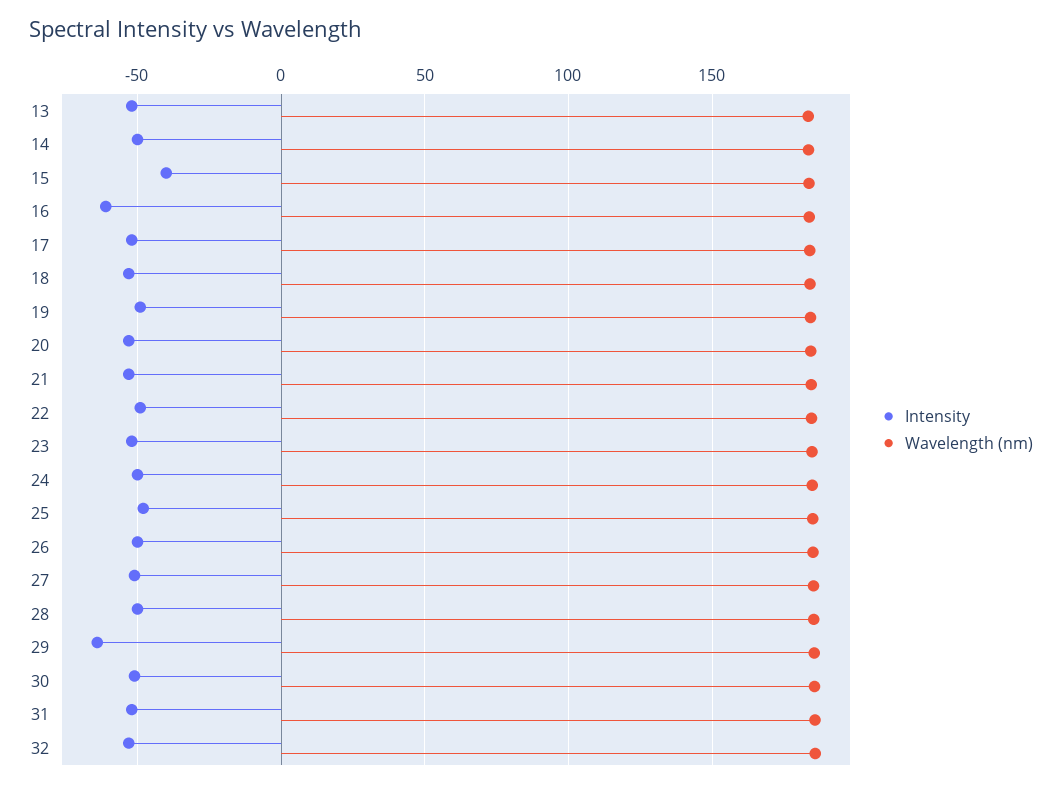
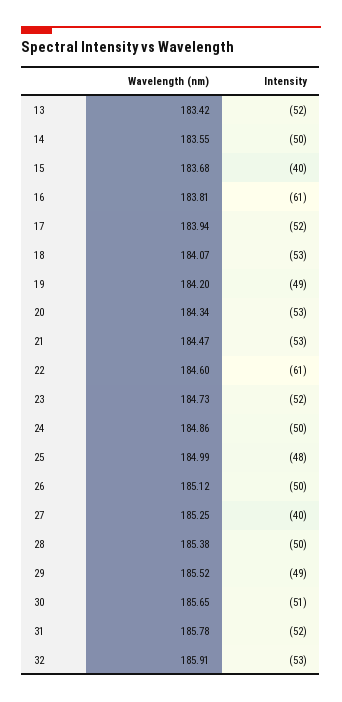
Intensity, 22: -50 -> -61
Intensity, 27: -50 -> -40
Intensity, 29: -65 -> -49

